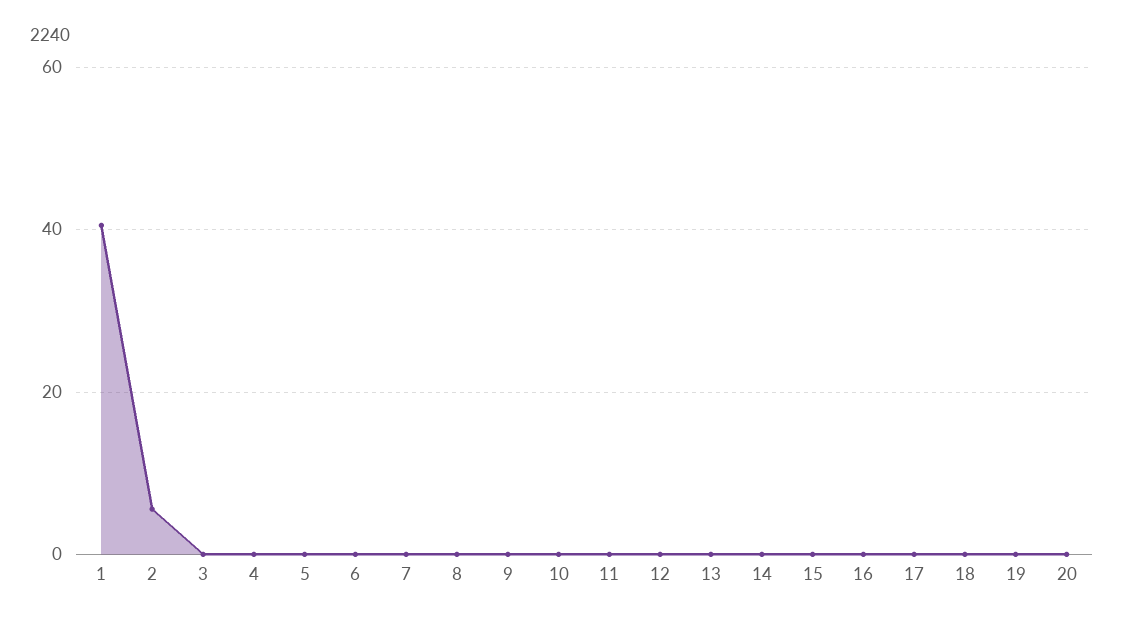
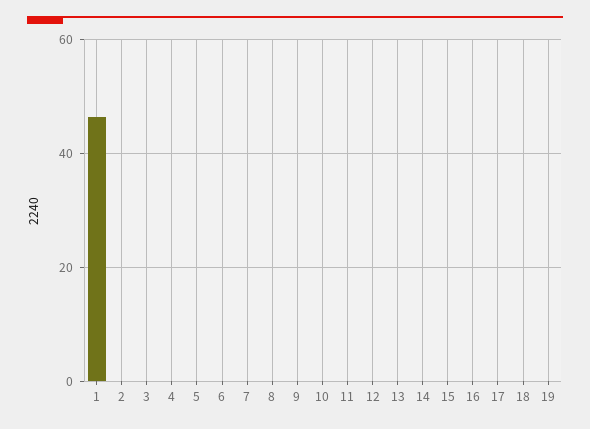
1: 40 -> 46
2: 6 -> 0
20: 0 -> none

